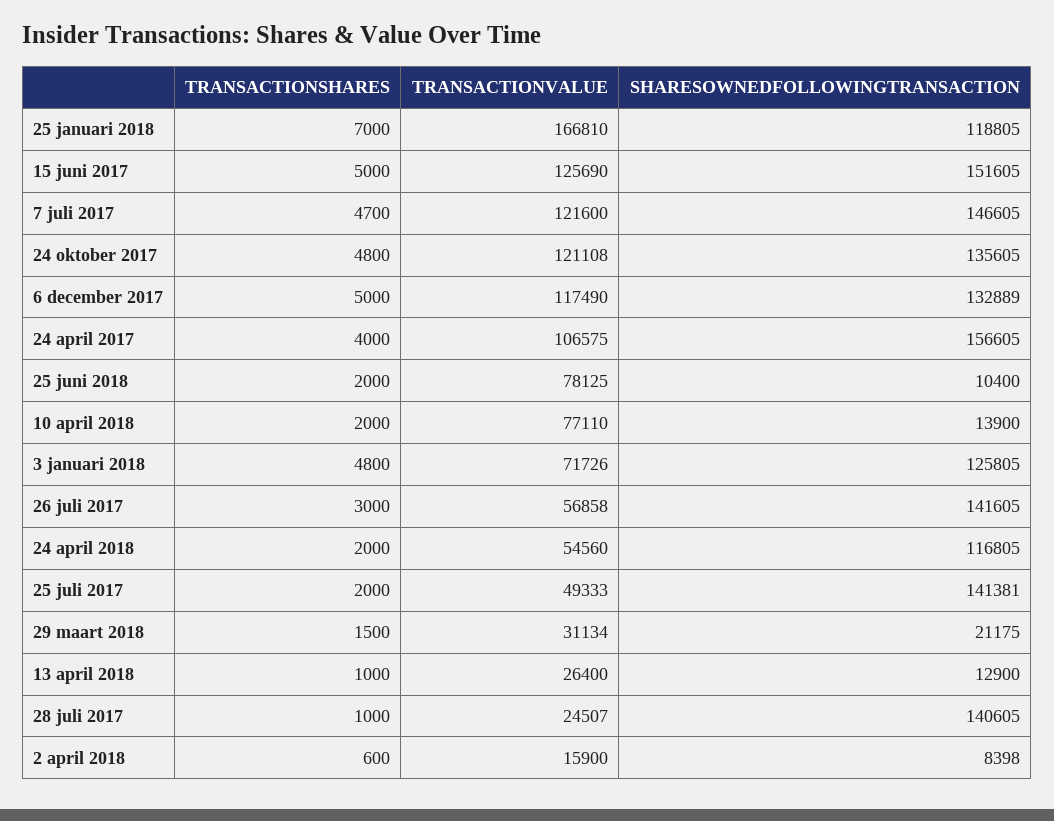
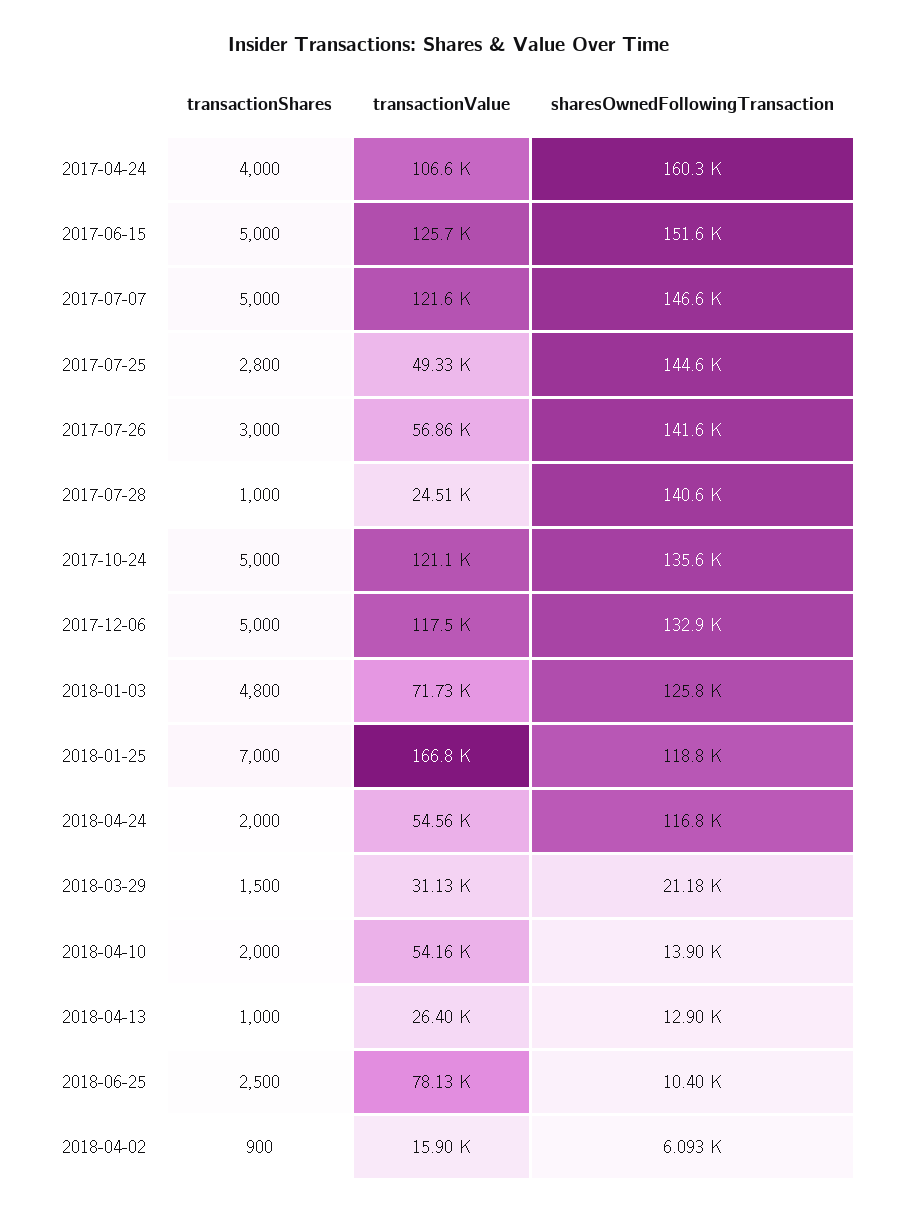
TRANSACTIONSHARES, 7 juli 2017: 4700 -> 5000
TRANSACTIONSHARES, 24 oktober 2017: 4800 -> 5000
SHARESOWNEDFOLLOWINGTRANSACTION, 24 april 2017: 156605 -> 160300
TRANSACTIONSHARES, 25 juni 2018: 2000 -> 2500
TRANSACTIONVALUE, 10 april 2018: 77110 -> 54160
TRANSACTIONSHARES, 25 juli 2017: 2000 -> 2800
SHARESOWNEDFOLLOWINGTRANSACTION, 25 juli 2017: 141381 -> 144600
TRANSACTIONSHARES, 2 april 2018: 600 -> 900
SHARESOWNEDFOLLOWINGTRANSACTION, 2 april 2018: 8398 -> 6093

